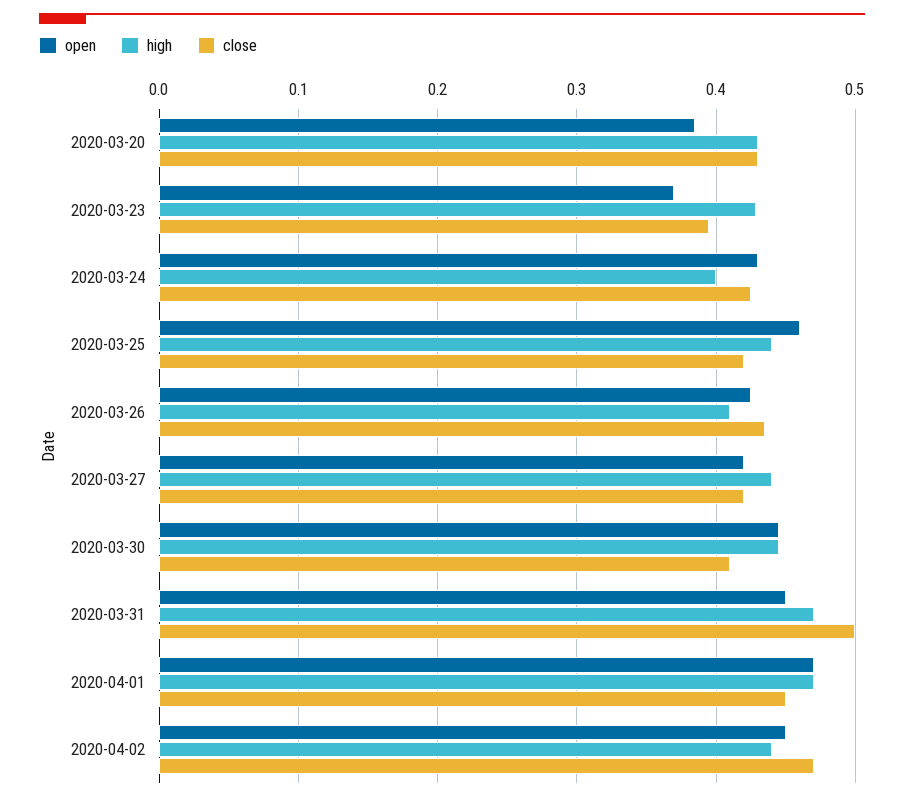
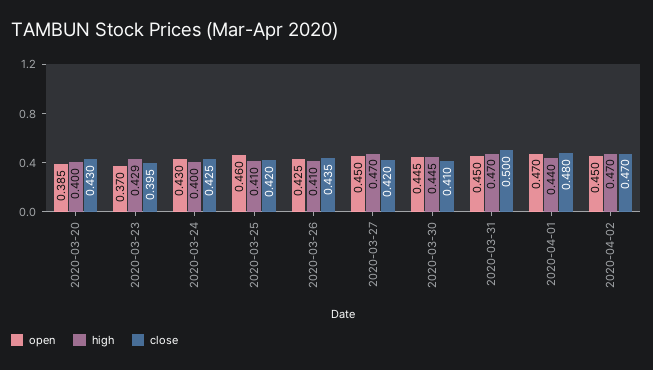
high, 2020-03-20: 0.43 -> 0.4
high, 2020-03-25: 0.44 -> 0.41
open, 2020-03-27: 0.42 -> 0.45
high, 2020-03-27: 0.44 -> 0.47
high, 2020-04-01: 0.47 -> 0.44
close, 2020-04-01: 0.45 -> 0.48
high, 2020-04-02: 0.44 -> 0.47

